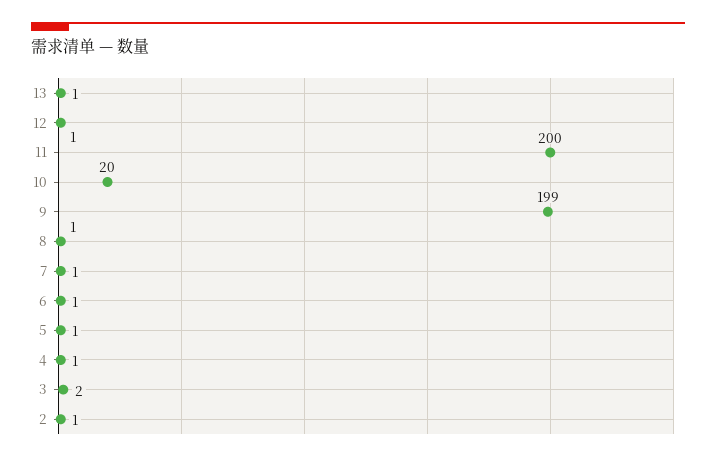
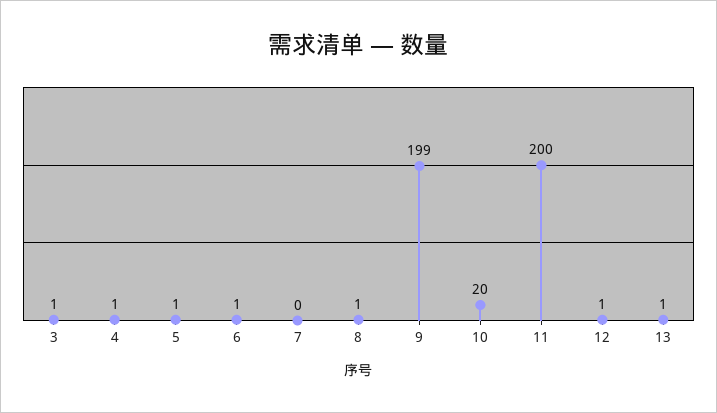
7: 1 -> 0
3: 2 -> 1
2: 1 -> none

